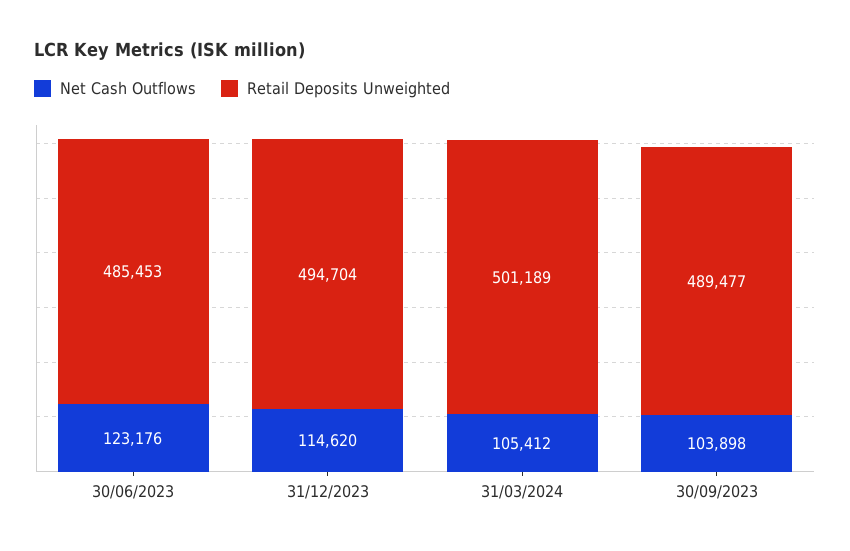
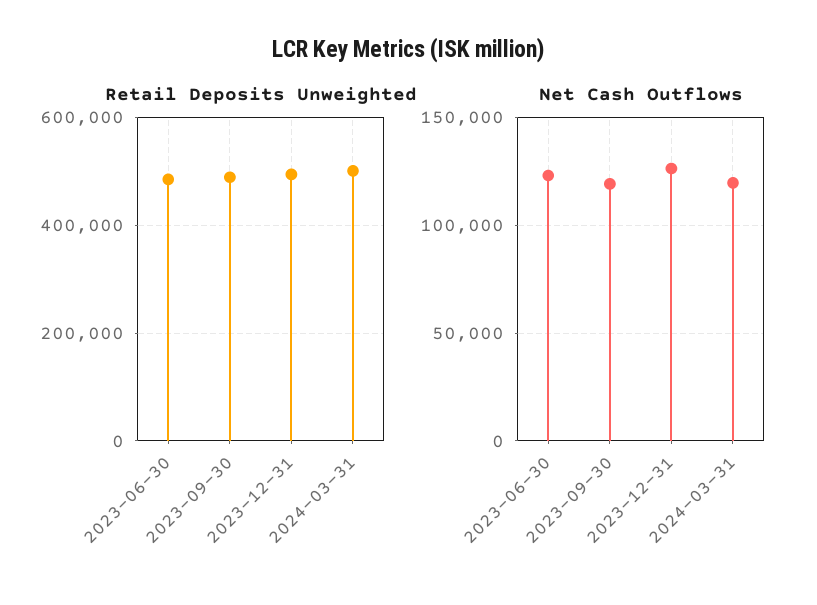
Net Cash Outflows, 31/12/2023: 114620 -> 125000
Net Cash Outflows, 31/03/2024: 105412 -> 120000
Net Cash Outflows, 30/09/2023: 103898 -> 120000

